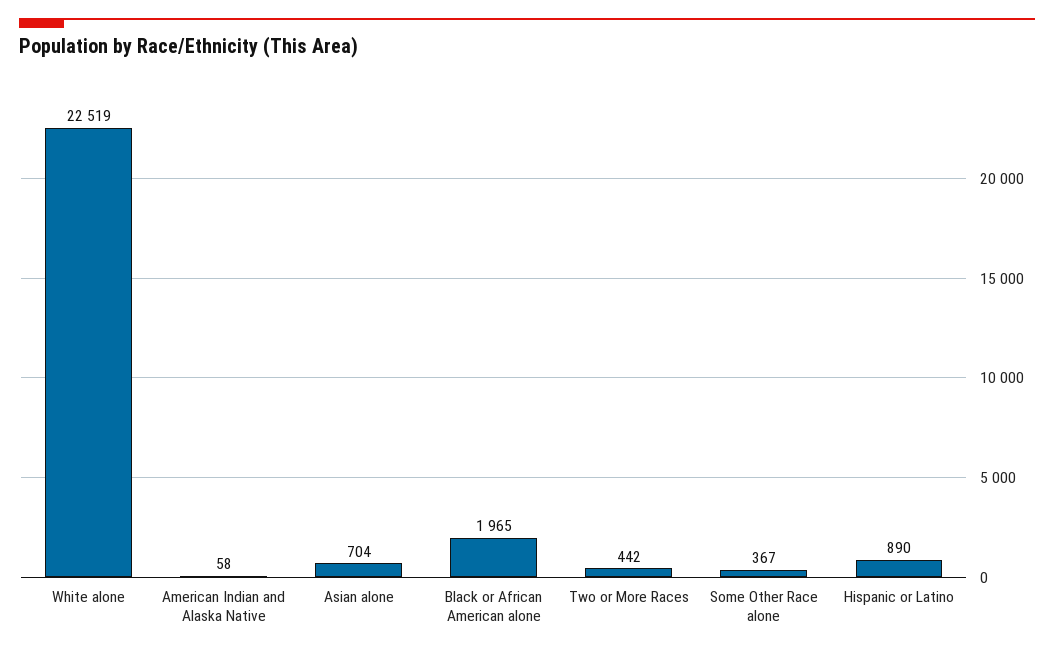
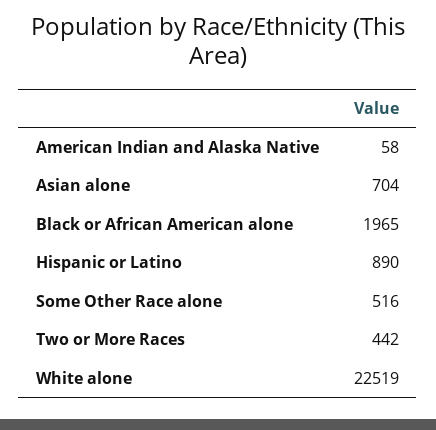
Some Other Race alone: 367 -> 516

